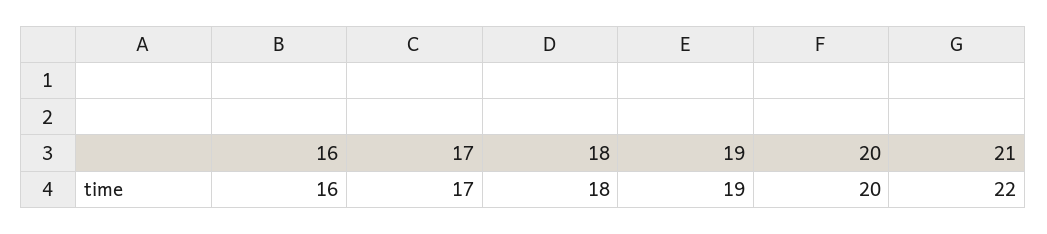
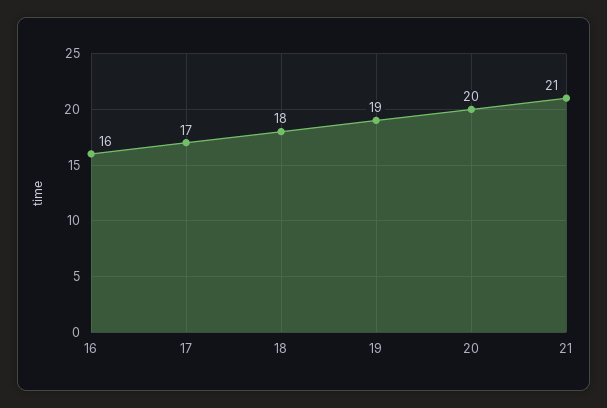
21: 22 -> 21

